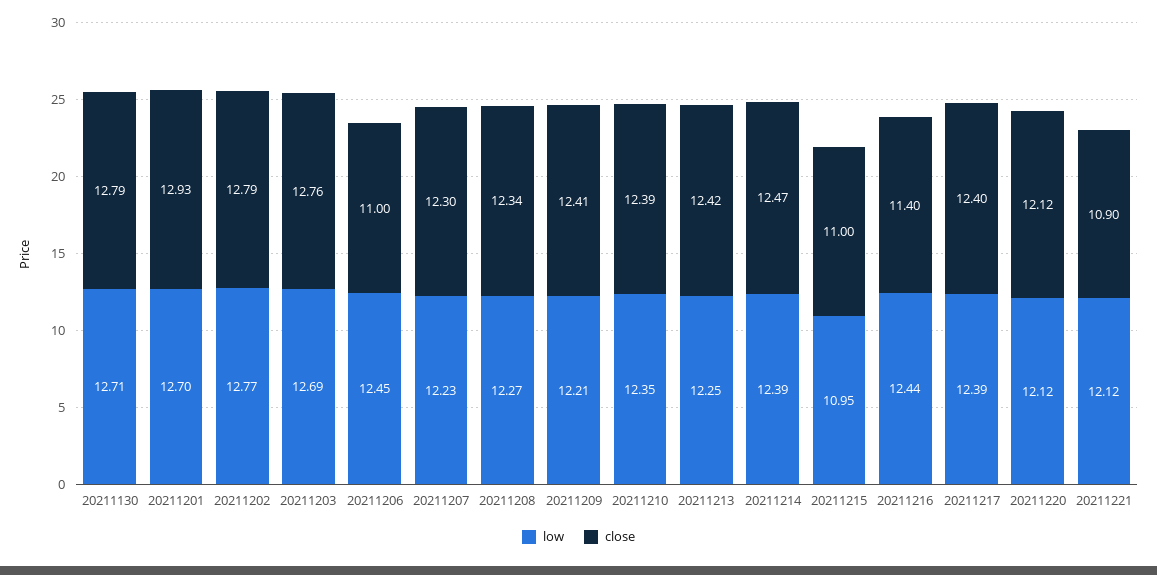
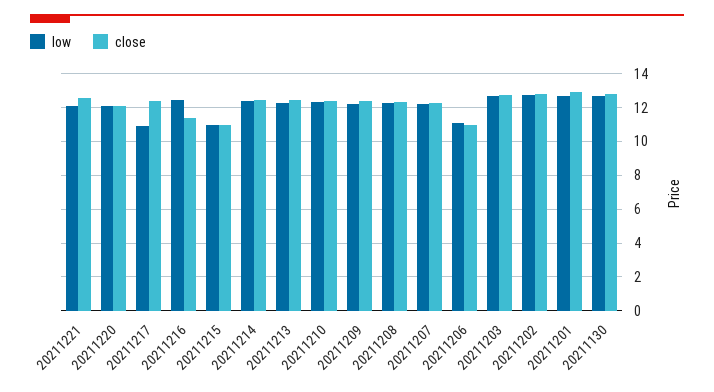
low, 20211206: 12.45 -> 11
low, 20211217: 12.39 -> 11
close, 20211221: 10.9 -> 12.5

